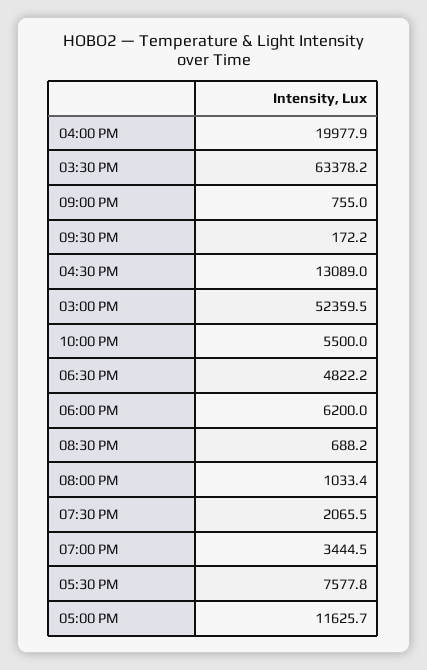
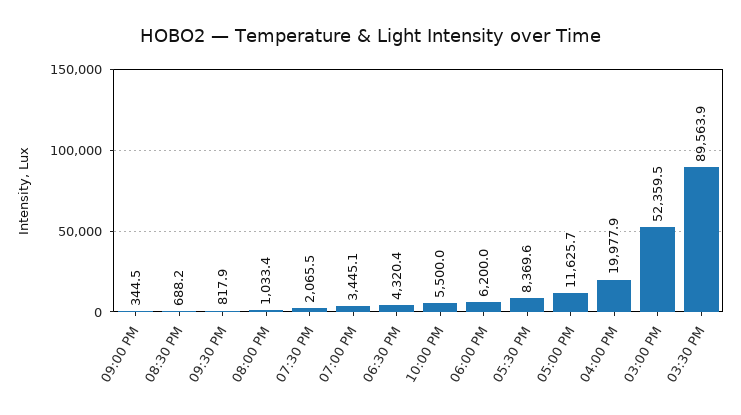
03:30 PM: 63378.2 -> 89563.9
09:00 PM: 755 -> 344.5
09:30 PM: 172.2 -> 817.9
04:30 PM: 13089 -> none
06:30 PM: 4822.2 -> 4320.4
07:00 PM: 3444.5 -> 3445.1
05:30 PM: 7577.8 -> 8369.6

